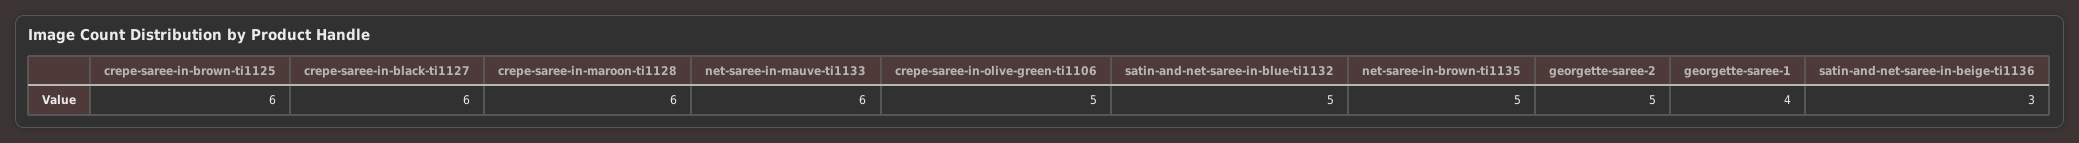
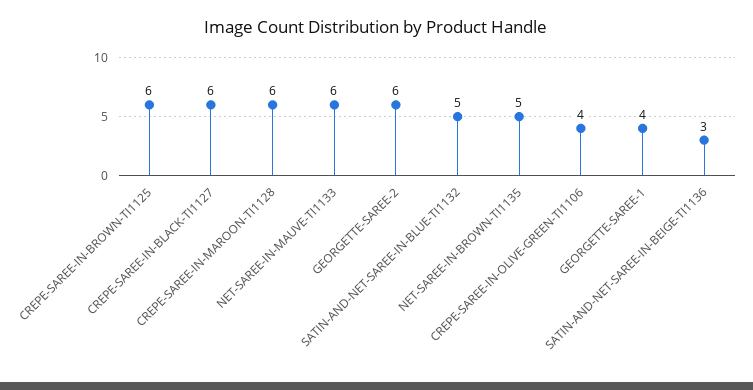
crepe-saree-in-olive-green-ti1106: 5 -> 4
georgette-saree-2: 5 -> 6

